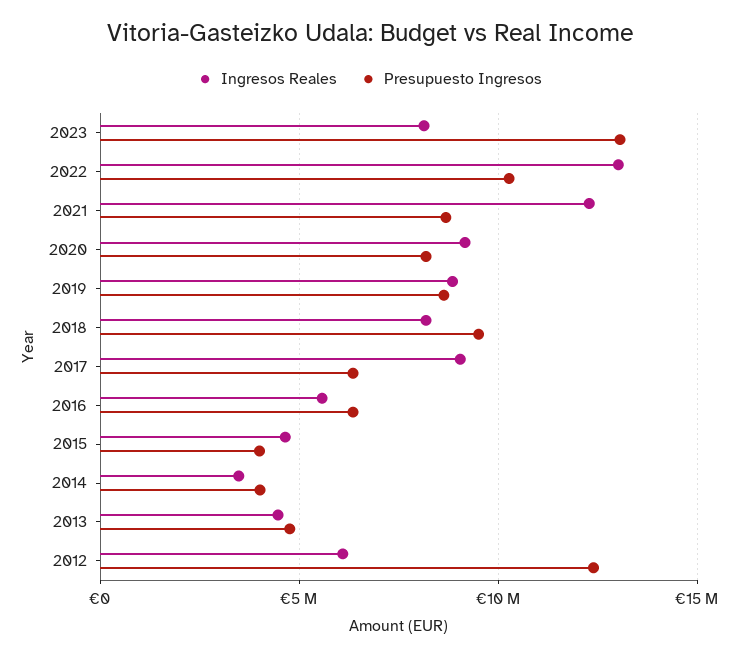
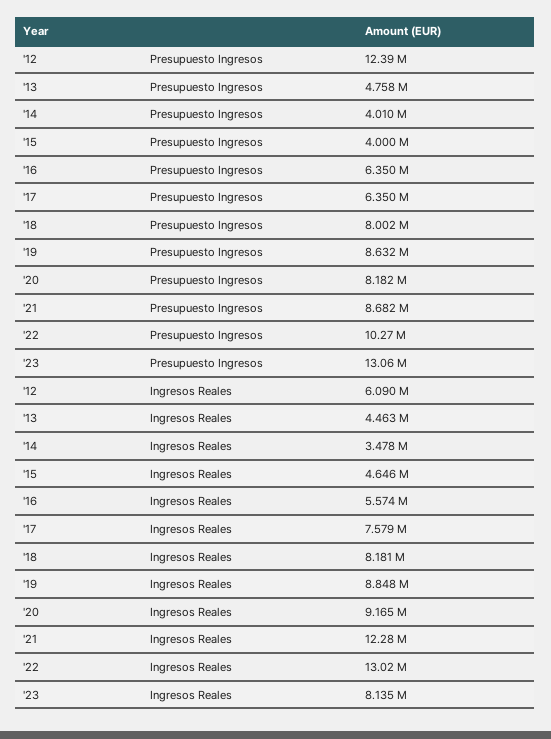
Presupuesto Ingresos, 2018: 9500000 -> 8002000
Ingresos Reales, 2017: 9000000 -> 7579000

